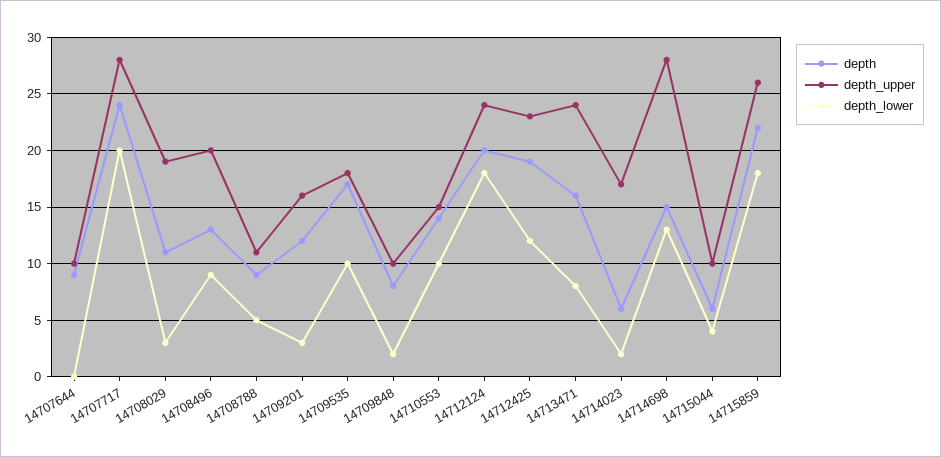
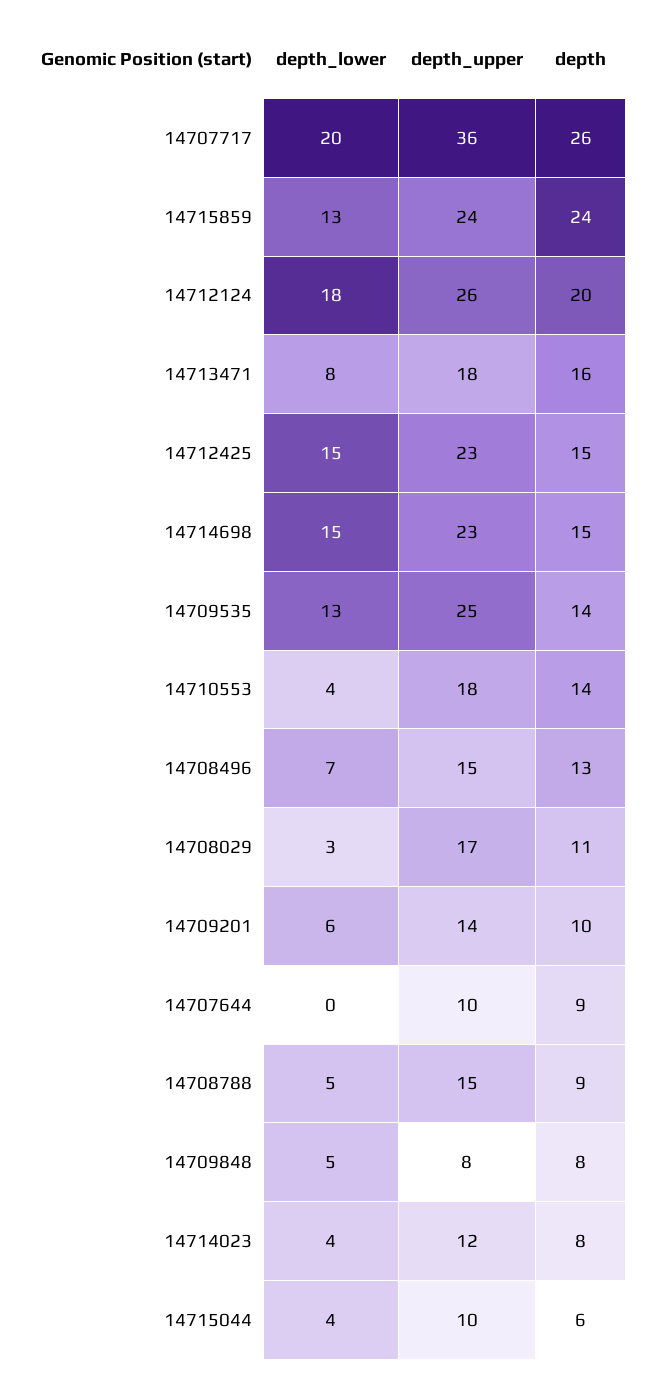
depth, 14707717: 24 -> 26
depth_upper, 14707717: 28 -> 36
depth_upper, 14708029: 19 -> 17
depth_upper, 14708496: 20 -> 15
depth_lower, 14708496: 9 -> 7
depth_upper, 14708788: 11 -> 15
depth, 14709201: 12 -> 10
depth_upper, 14709201: 16 -> 14
depth_lower, 14709201: 3 -> 6
depth, 14709535: 17 -> 14
depth_upper, 14709535: 18 -> 25
depth_lower, 14709535: 10 -> 13
depth_upper, 14709848: 10 -> 8
depth_lower, 14709848: 2 -> 5
depth_upper, 14710553: 15 -> 18
depth_lower, 14710553: 10 -> 4
depth_upper, 14712124: 24 -> 26
depth, 14712425: 19 -> 15
depth_lower, 14712425: 12 -> 15
depth_upper, 14713471: 24 -> 18
depth, 14714023: 6 -> 8
depth_upper, 14714023: 17 -> 12
depth_lower, 14714023: 2 -> 4
depth_upper, 14714698: 28 -> 23
depth_lower, 14714698: 13 -> 15
depth, 14715859: 22 -> 24
depth_upper, 14715859: 26 -> 24
depth_lower, 14715859: 18 -> 13

